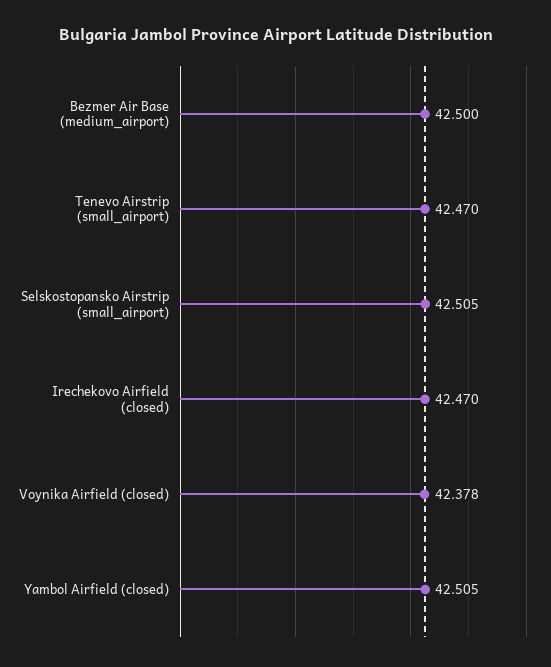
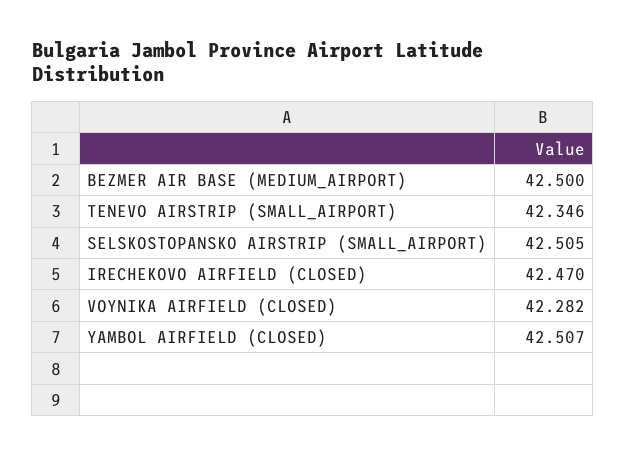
Tenevo Airstrip (small_airport): 42.47 -> 42.346
Voynika Airfield (closed): 42.378 -> 42.282
Yambol Airfield (closed): 42.505 -> 42.507

